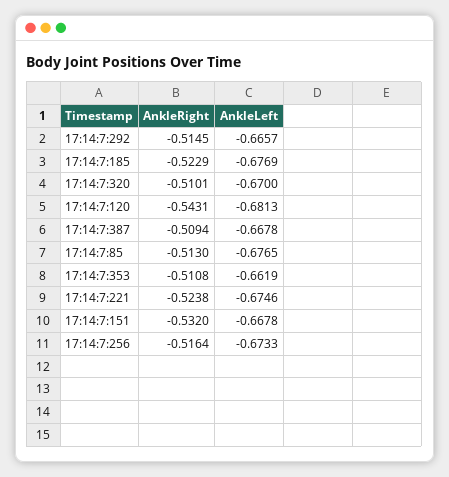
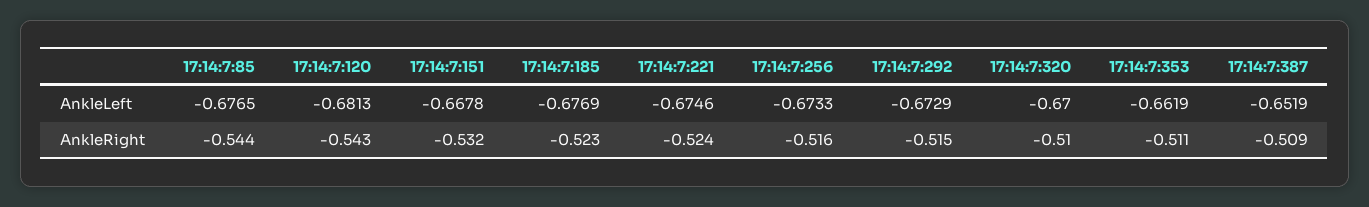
AnkleLeft, 17:14:7:292: -0.6657 -> -0.6729
AnkleLeft, 17:14:7:387: -0.6678 -> -0.6519
AnkleRight, 17:14:7:85: -0.513 -> -0.544

